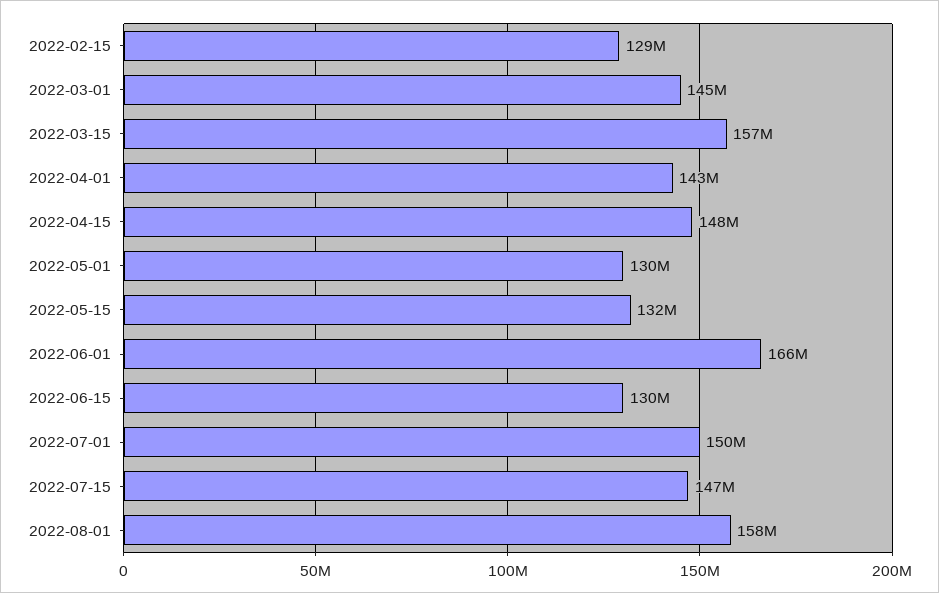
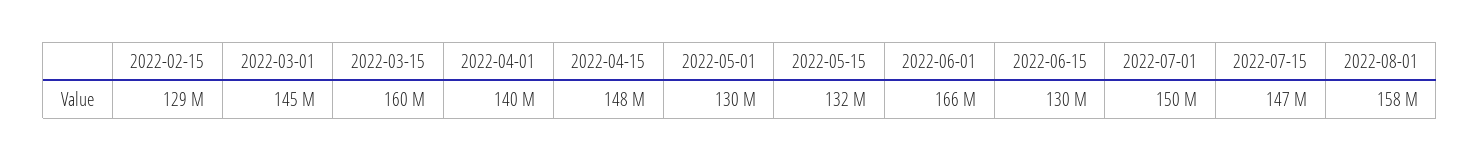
2022-03-15: 157000000 -> 160000000
2022-04-01: 143000000 -> 140000000

